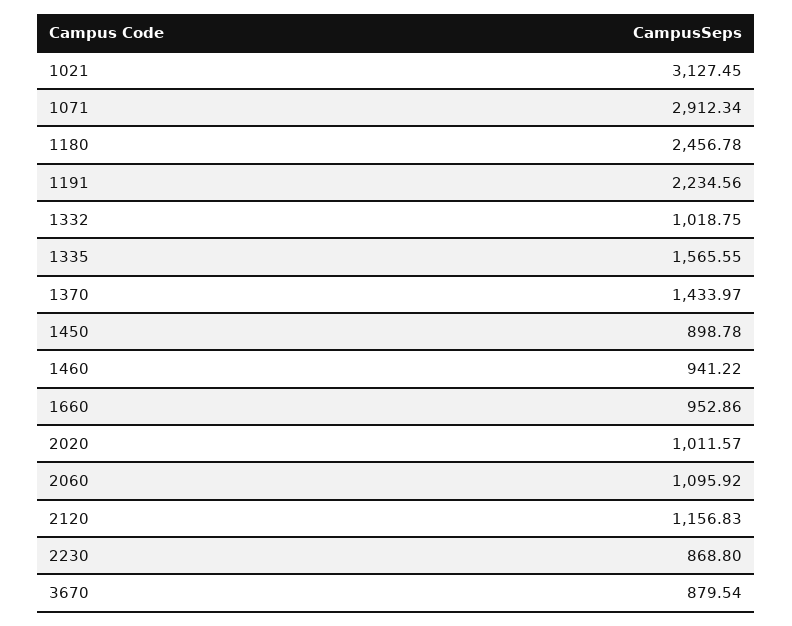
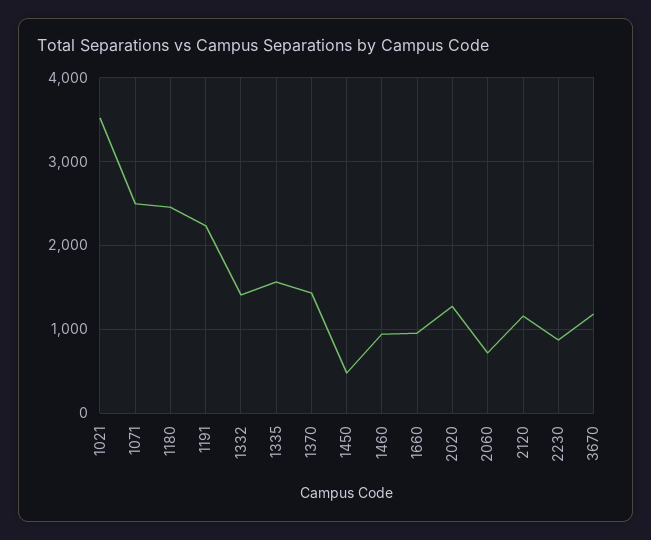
1021: 3127.45 -> 3500
1071: 2912.34 -> 2500
1332: 1018.75 -> 1400
1450: 898.78 -> 500
2020: 1011.57 -> 1300
2060: 1095.92 -> 700
3670: 879.54 -> 1200

